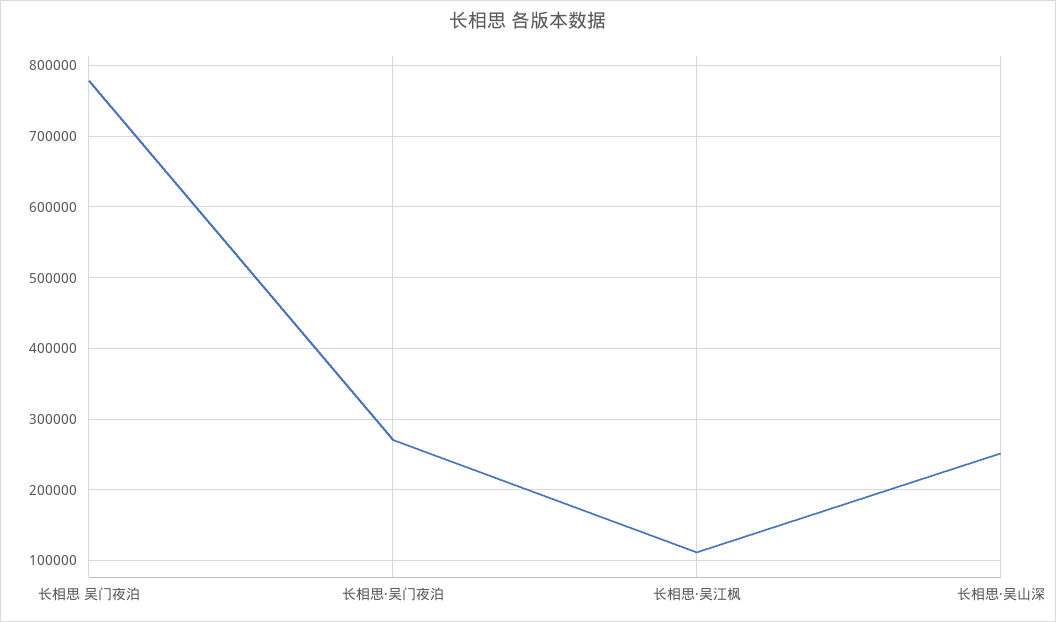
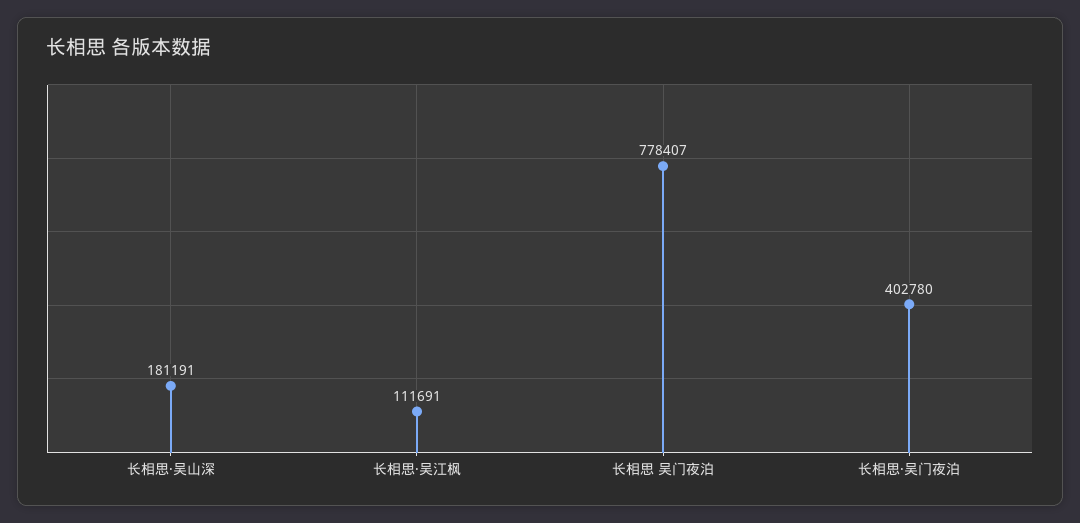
长相思·吴门夜泊: 270000 -> 402780
长相思·吴山深: 250000 -> 181191

